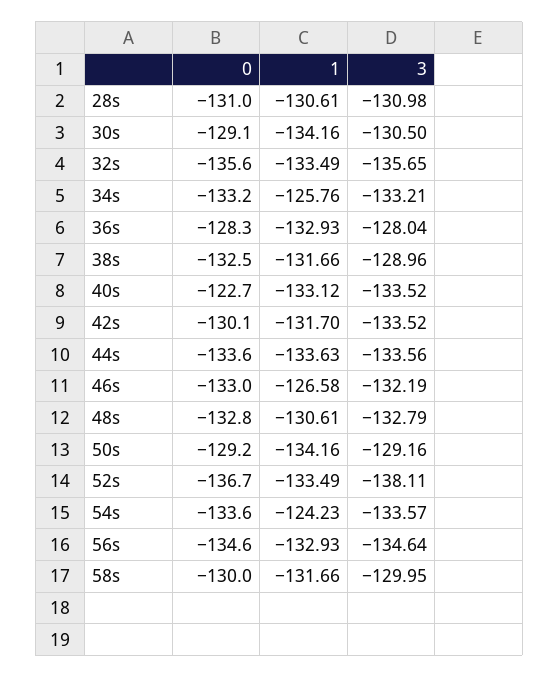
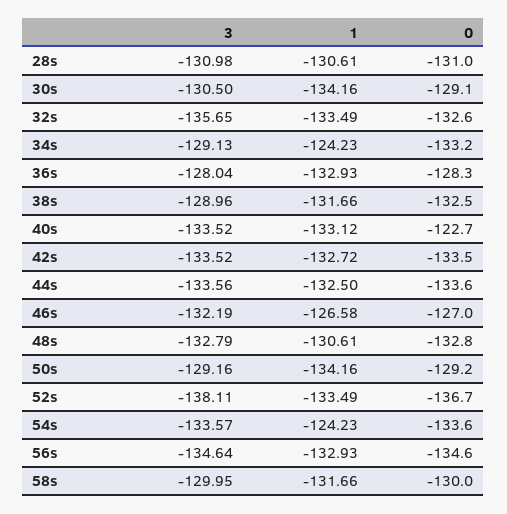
0, 32s: -135.6 -> -132.6
1, 34s: -125.76 -> -124.23
3, 34s: -133.21 -> -129.13
0, 42s: -130.1 -> -133.5
1, 42s: -131.7 -> -132.72
1, 44s: -133.63 -> -132.5
0, 46s: -133 -> -127

